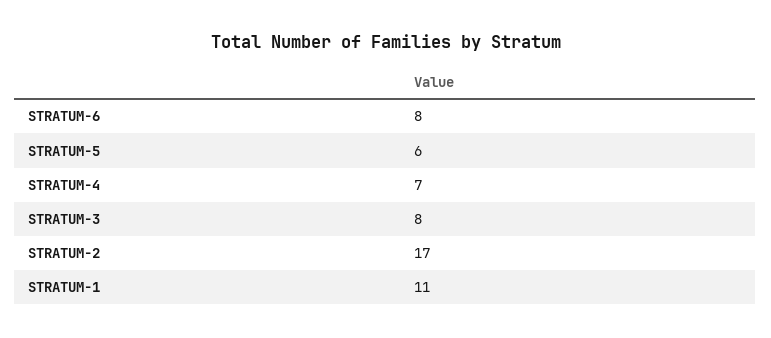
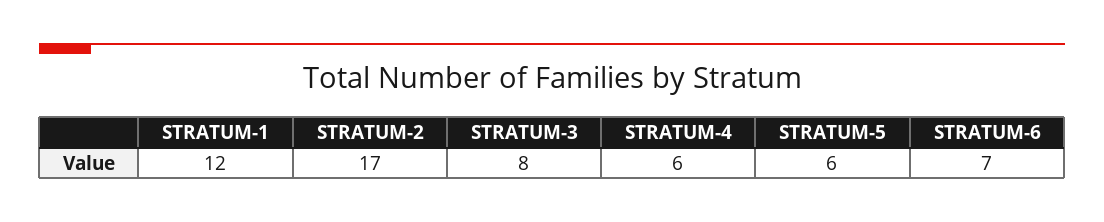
STRATUM-6: 8 -> 7
STRATUM-4: 7 -> 6
STRATUM-1: 11 -> 12

